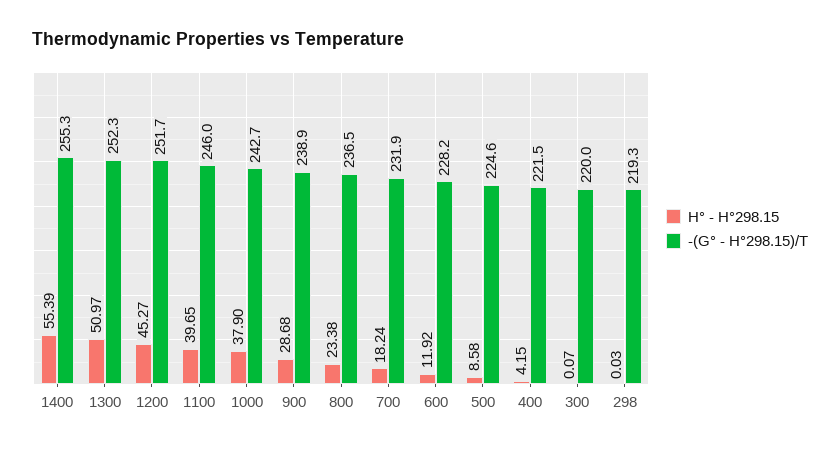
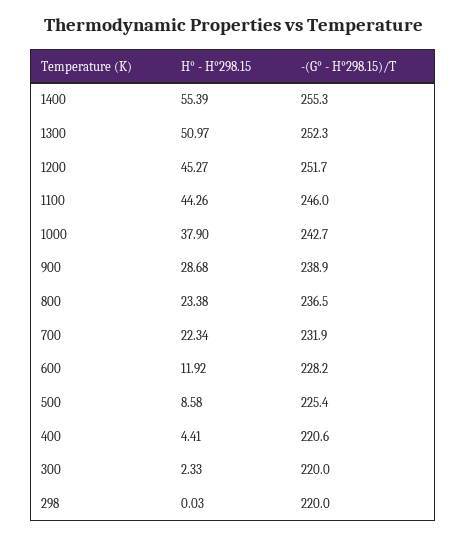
H° - H°298.15, 1100: 39.65 -> 44.26
H° - H°298.15, 700: 18.24 -> 22.34
-(G° - H°298.15)/T, 500: 224.6 -> 225.4
H° - H°298.15, 400: 4.15 -> 4.41
-(G° - H°298.15)/T, 400: 221.5 -> 220.6
H° - H°298.15, 300: 0.07 -> 2.33
-(G° - H°298.15)/T, 298: 219.3 -> 220

